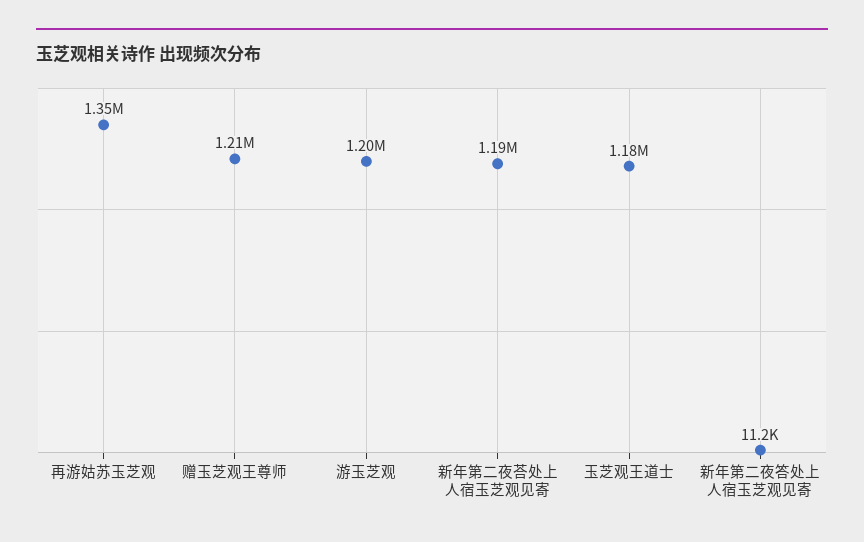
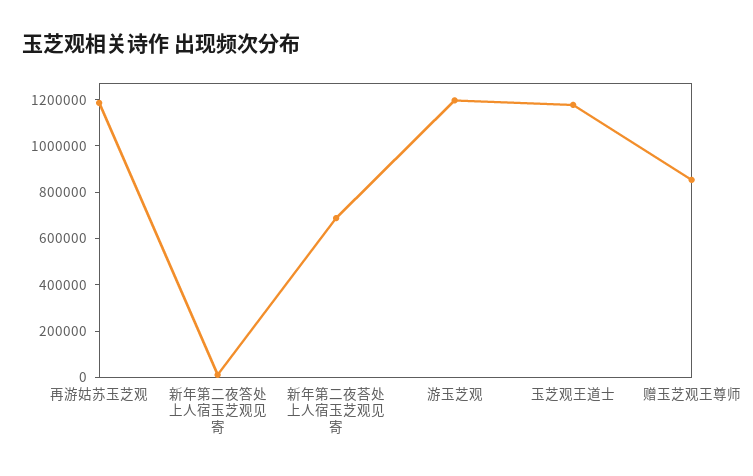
再游姑苏玉芝观: 1350000 -> 1200000
赠玉芝观王尊师: 1210000 -> 850000
新年第二夜荅处上人宿玉芝观见寄: 1190000 -> 700000

